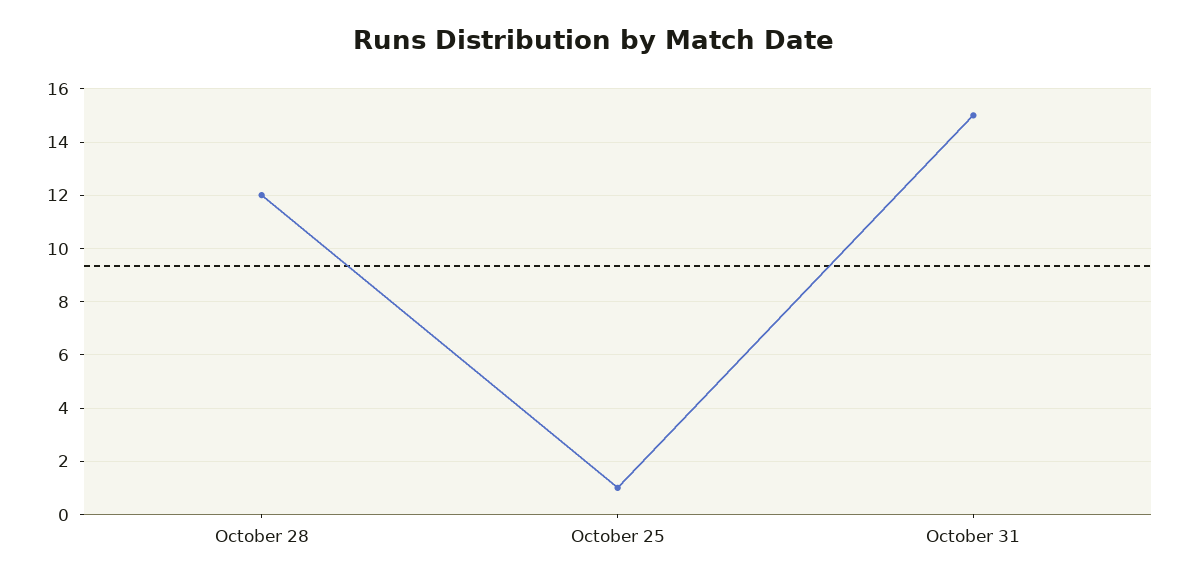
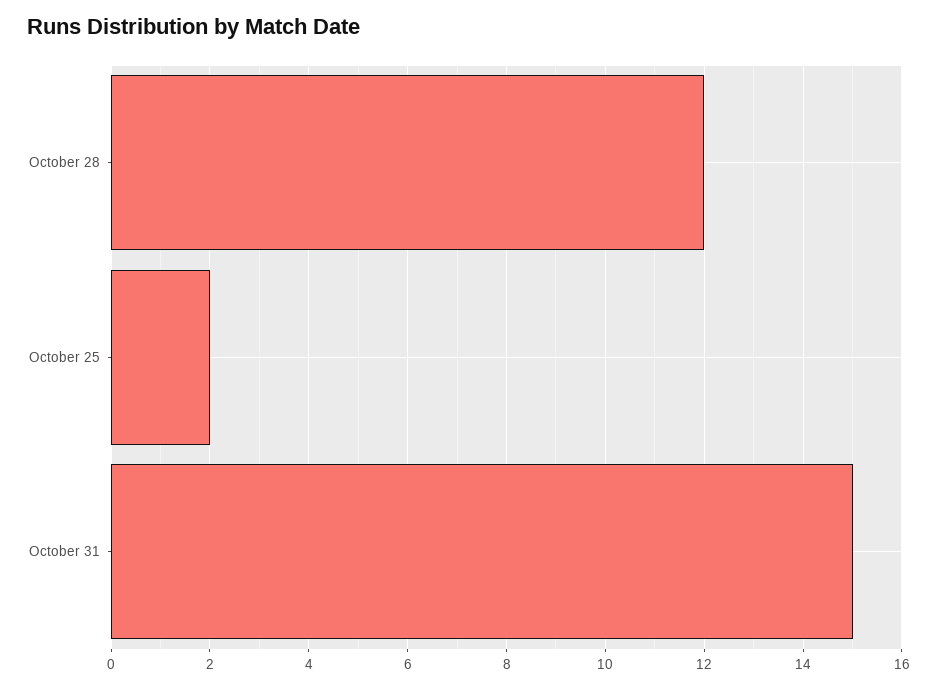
October 25: 1 -> 2

